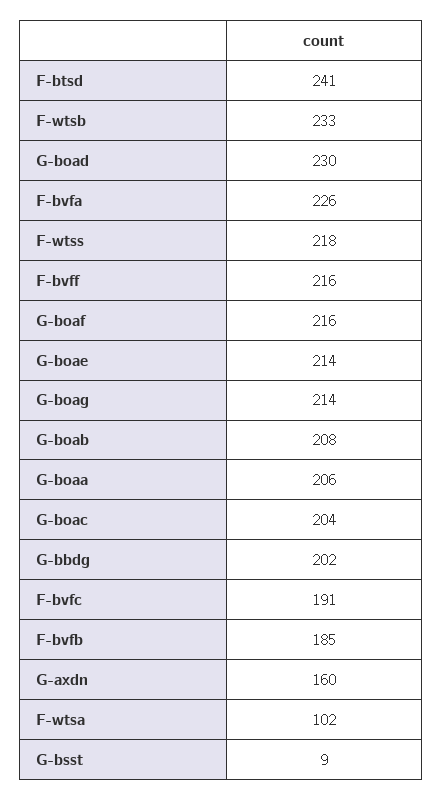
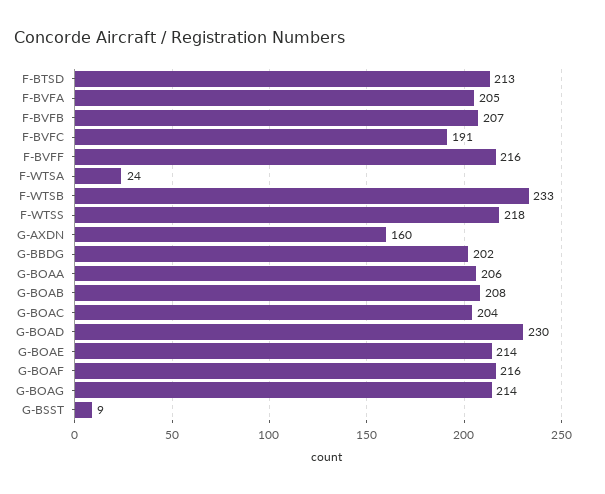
F-btsd: 241 -> 213
F-bvfa: 226 -> 205
F-bvfb: 185 -> 207
F-wtsa: 102 -> 24

